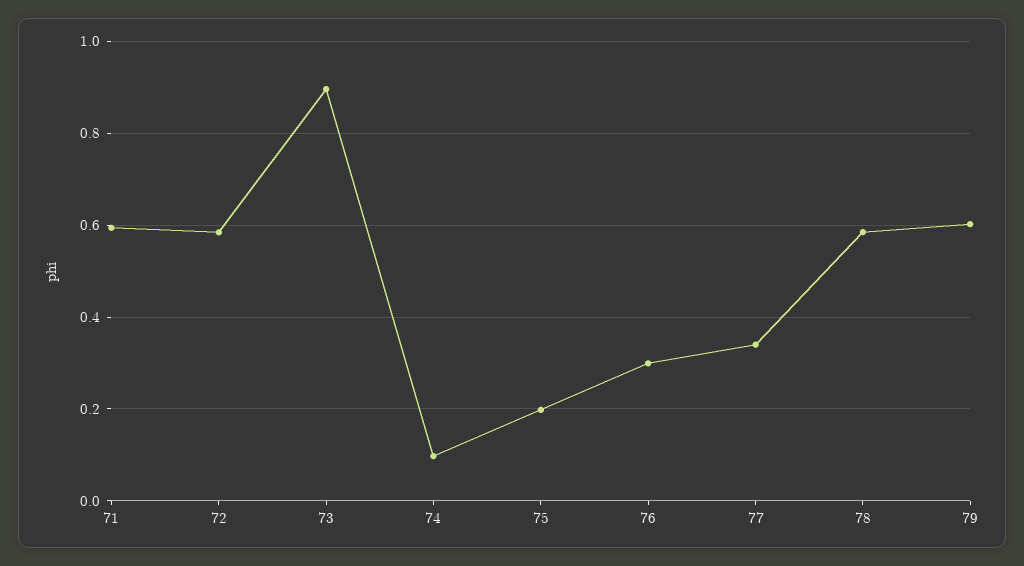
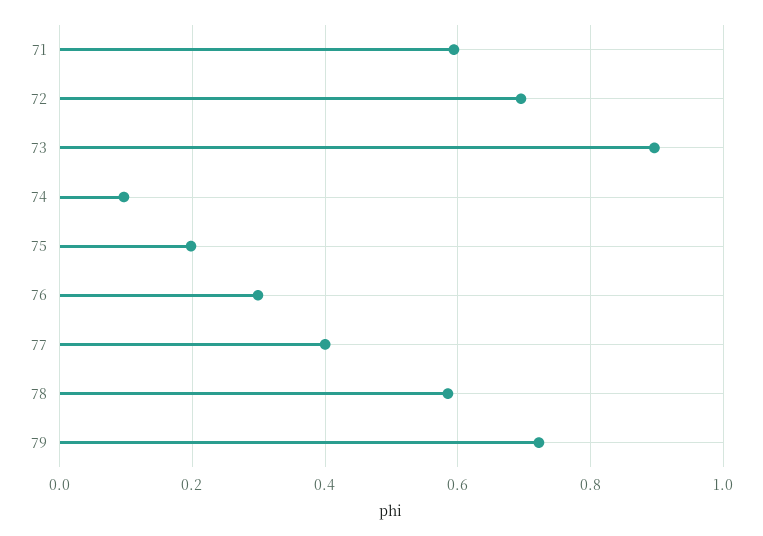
72: 0.58 -> 0.7
77: 0.34 -> 0.4
79: 0.6 -> 0.72

